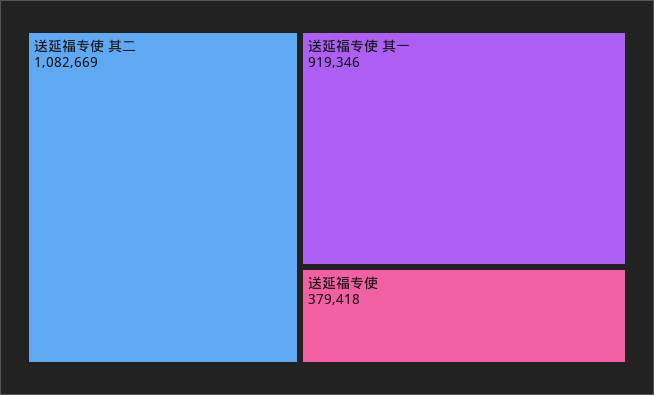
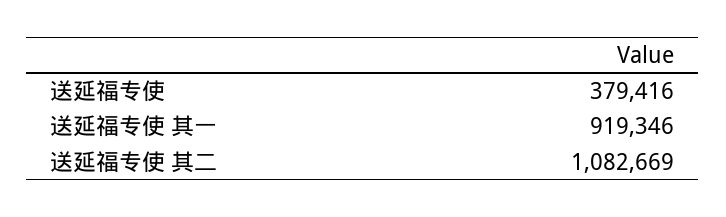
送延福专使: 379418 -> 379416

